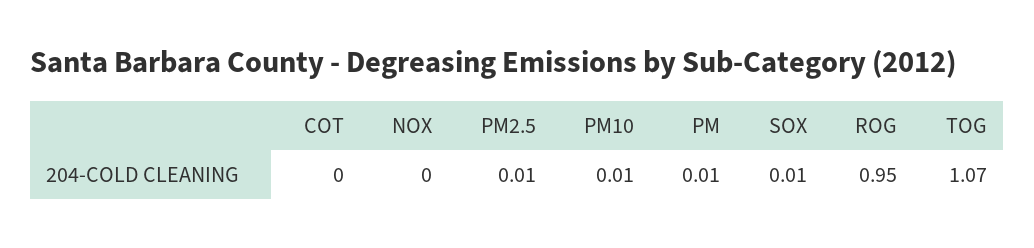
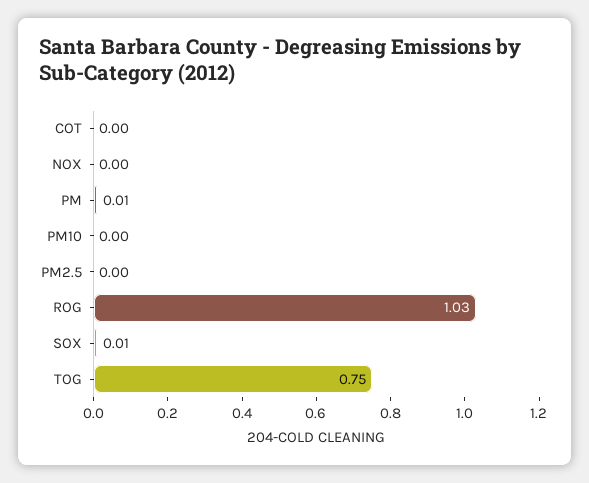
PM2.5: 0.01 -> 0
PM10: 0.01 -> 0
ROG: 0.95 -> 1.03
TOG: 1.07 -> 0.75

